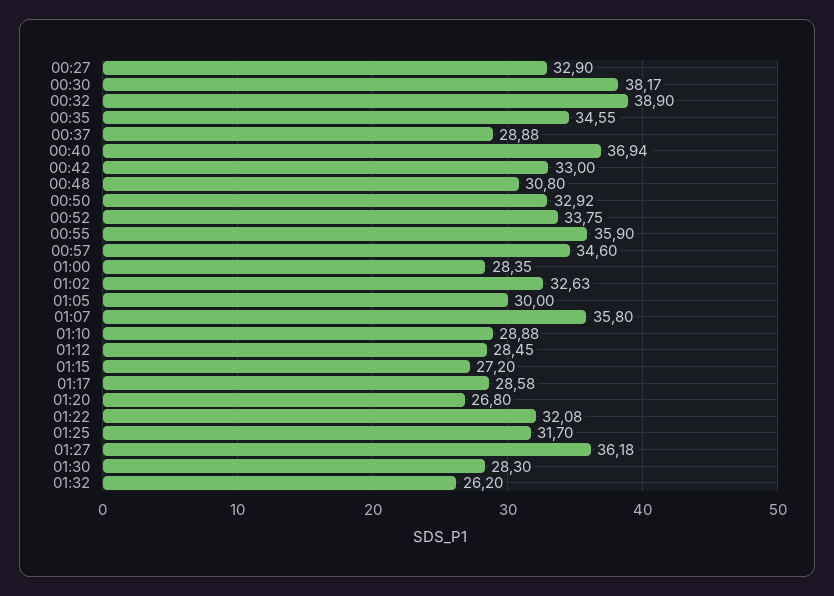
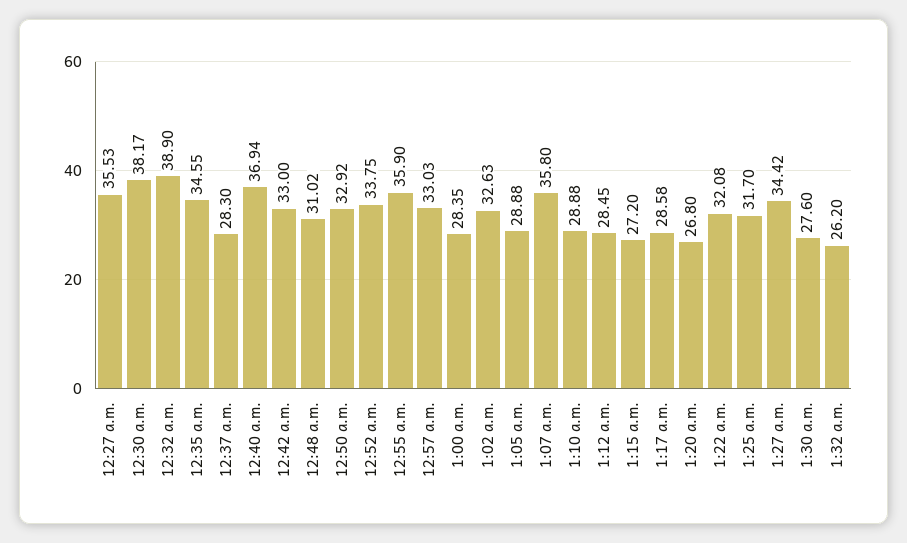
00:27: 32.9 -> 35.53
00:37: 28.88 -> 28.3
00:48: 30.8 -> 31.02
00:57: 34.6 -> 33.03
01:05: 30 -> 28.88
01:27: 36.18 -> 34.42
01:30: 28.3 -> 27.6

